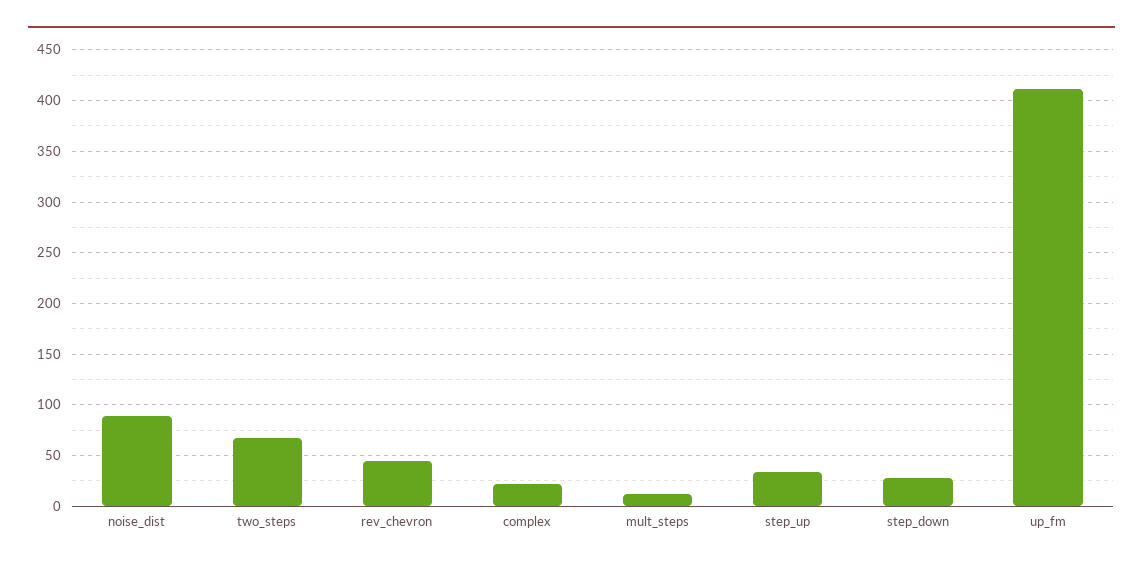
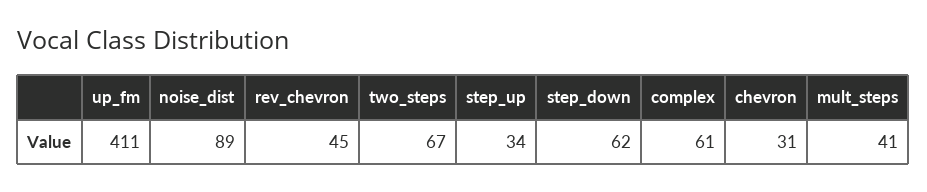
complex: 20 -> 61
mult_steps: 10 -> 41
step_down: 30 -> 62
chevron: none -> 31

